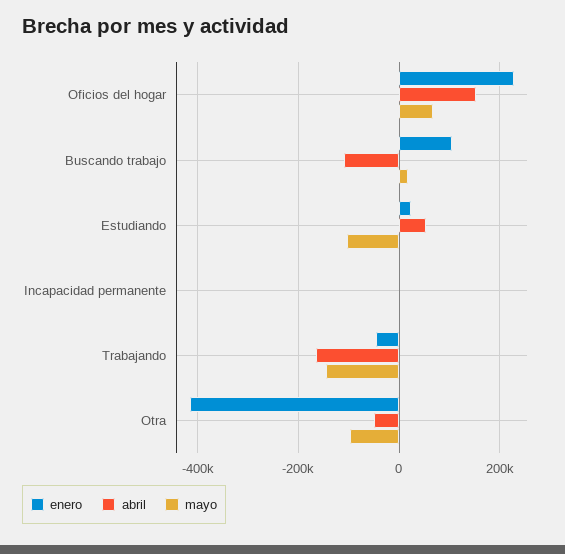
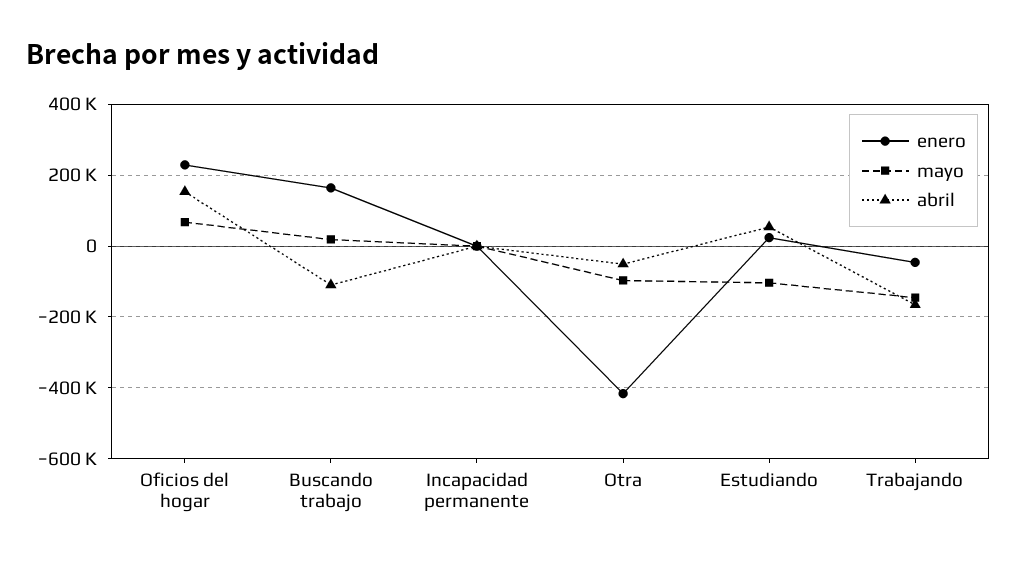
enero, Buscando trabajo: 100000 -> 160000

